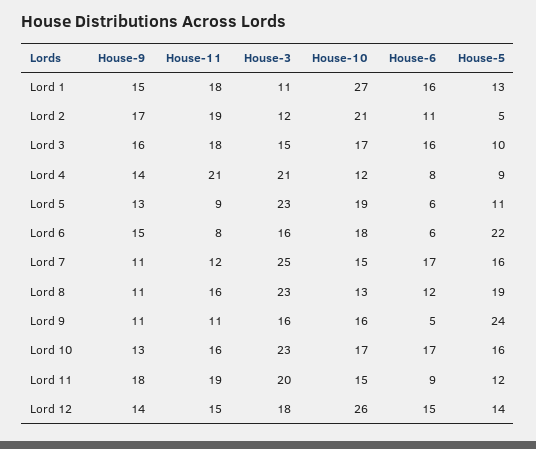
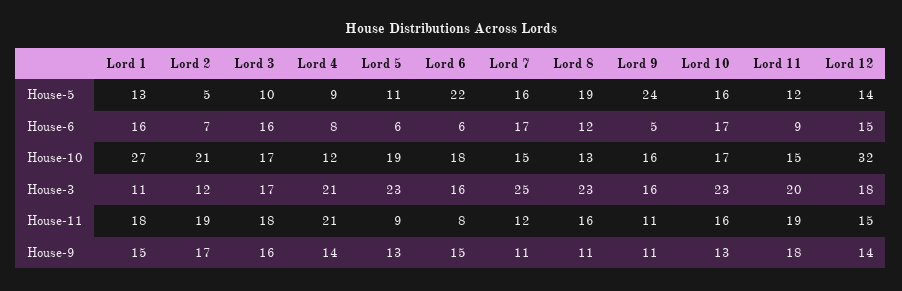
House-6, Lord 2: 11 -> 7
House-3, Lord 3: 15 -> 17
House-10, Lord 12: 26 -> 32

